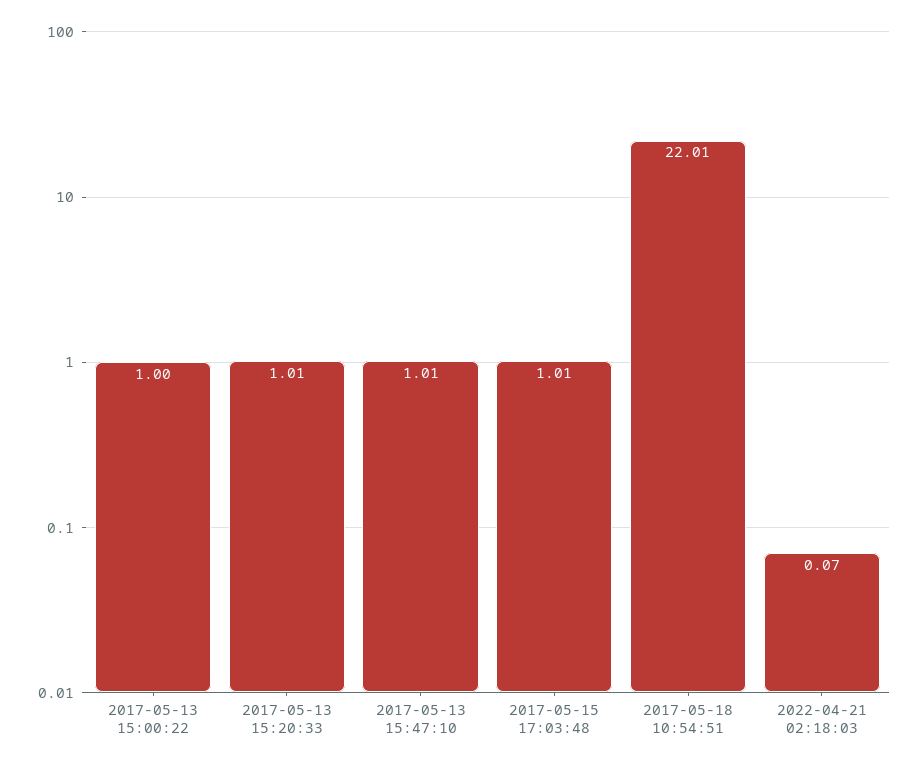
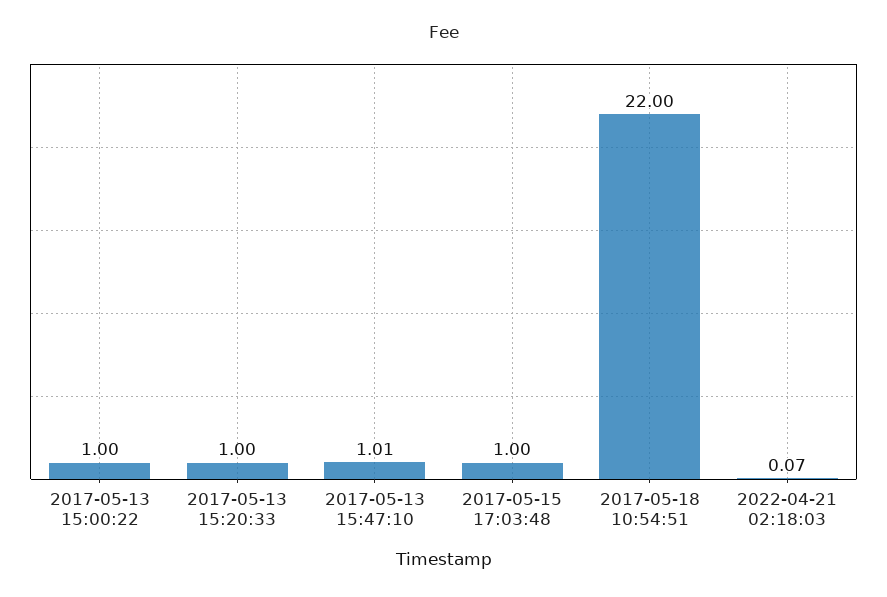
2017-05-13 15:20:33: 1.01 -> 1
2017-05-15 17:03:48: 1.01 -> 1
2017-05-18 10:54:51: 22.01 -> 22

